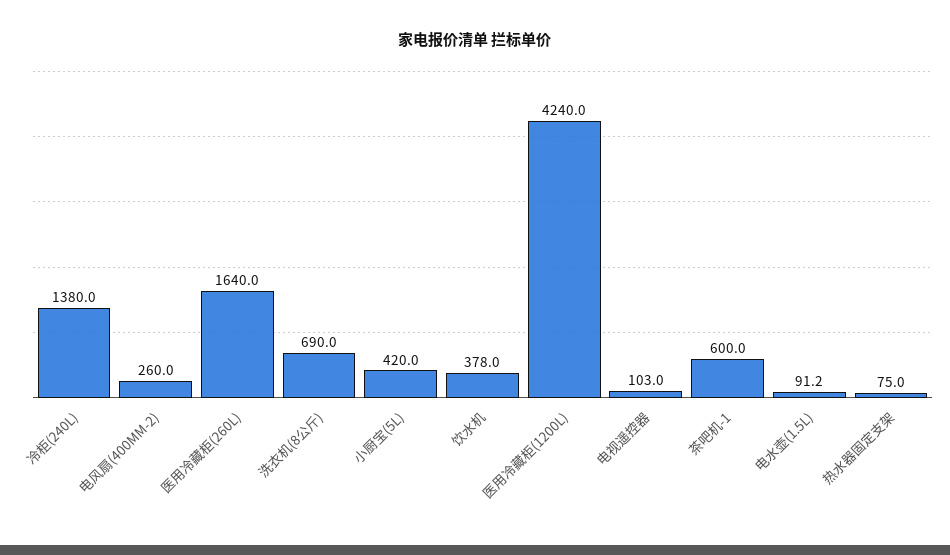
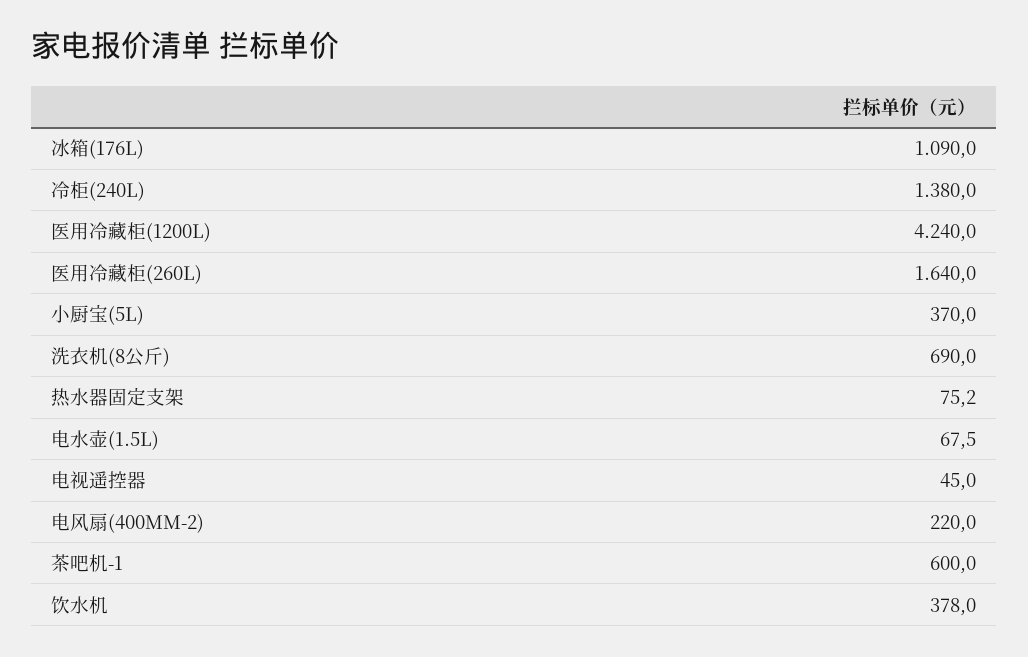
电风扇(400MM-2): 260 -> 220
小厨宝(5L): 420 -> 370
电视遥控器: 103 -> 45
电水壶(1.5L): 91.2 -> 67.5
热水器固定支架: 75 -> 75.2
冰箱(176L): none -> 1090

